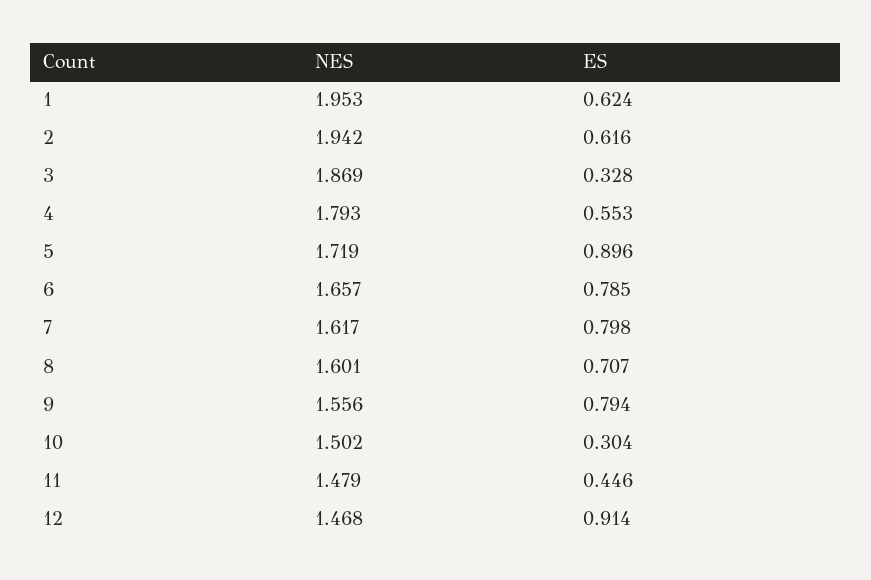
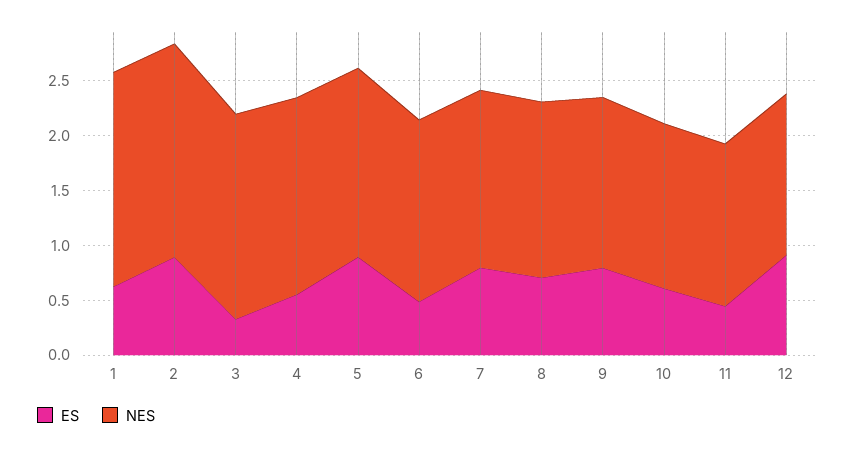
ES, 2: 0.616 -> 0.9
ES, 6: 0.785 -> 0.5
ES, 10: 0.304 -> 0.6

